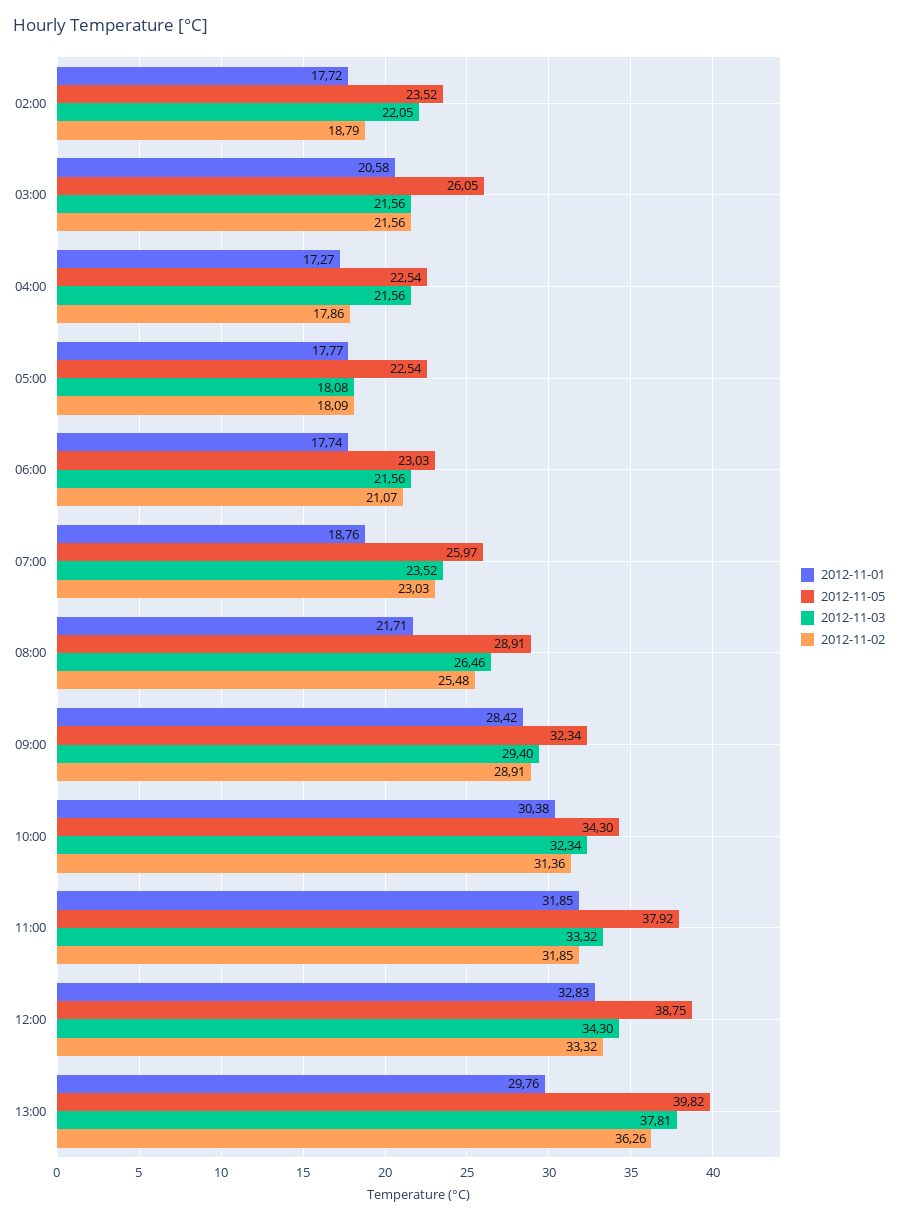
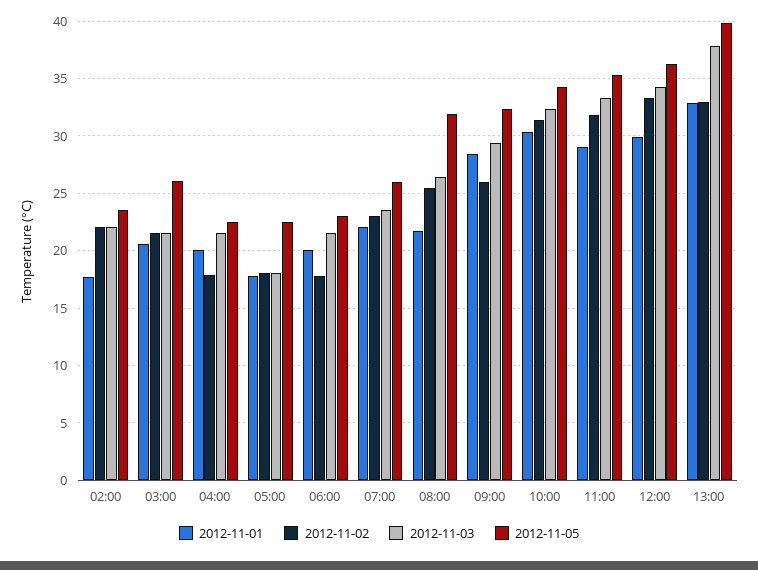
2012-11-02, 02:00: 18.79 -> 22
2012-11-01, 04:00: 17.27 -> 20
2012-11-01, 06:00: 17.74 -> 20
2012-11-02, 06:00: 21.07 -> 18
2012-11-01, 07:00: 18.76 -> 22
2012-11-05, 08:00: 28.91 -> 32
2012-11-02, 09:00: 28.91 -> 26
2012-11-01, 11:00: 31.85 -> 29
2012-11-05, 11:00: 37.92 -> 35
2012-11-01, 12:00: 32.83 -> 30
2012-11-05, 12:00: 38.75 -> 36
2012-11-01, 13:00: 29.76 -> 33
2012-11-02, 13:00: 36.26 -> 33

